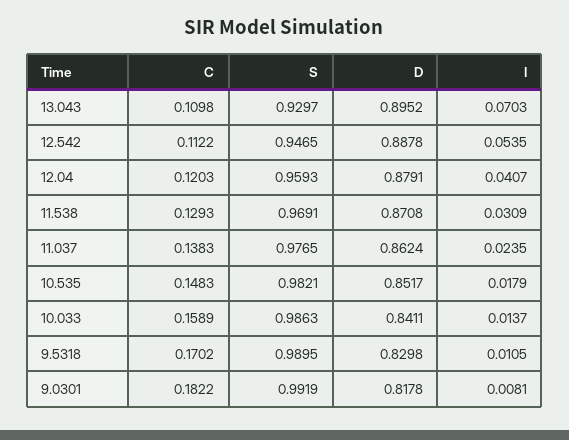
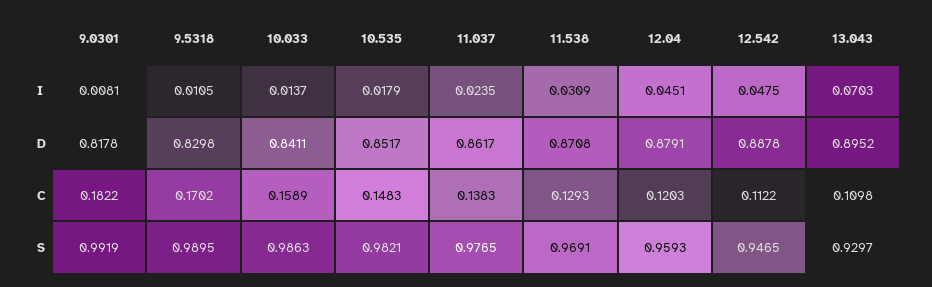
I, 12.542: 0.0535 -> 0.0475
I, 12.04: 0.0407 -> 0.0451
D, 11.037: 0.8624 -> 0.8617

